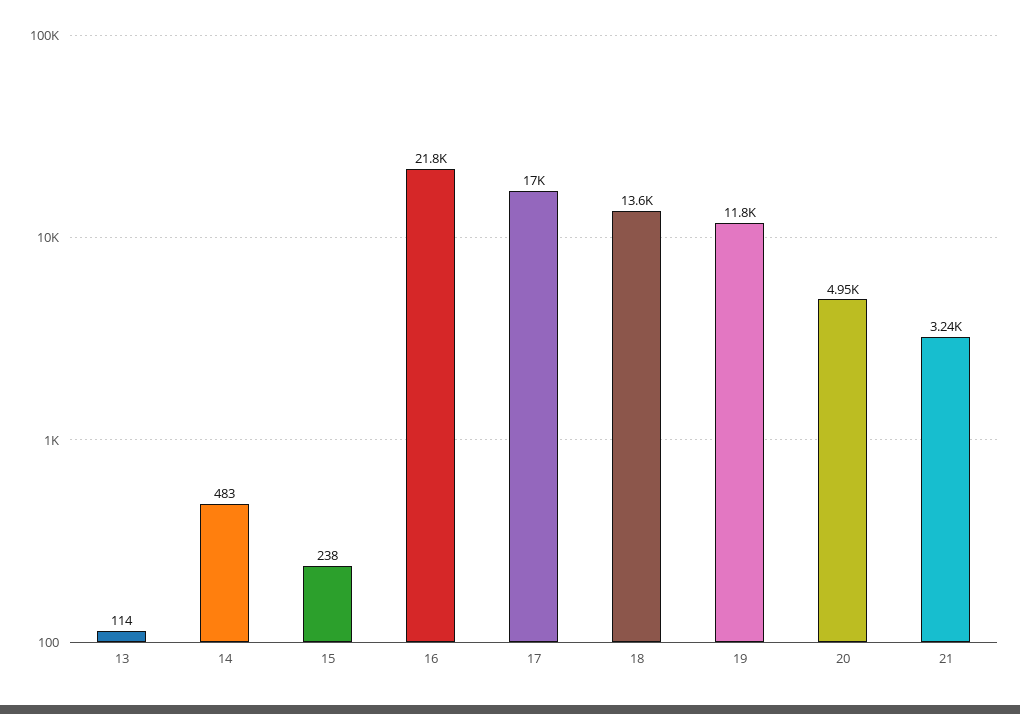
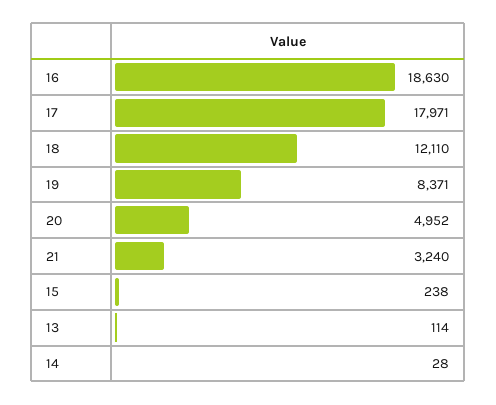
14: 483 -> 28
16: 21800 -> 18630
17: 17000 -> 17971
18: 13600 -> 12110
19: 11800 -> 8371

